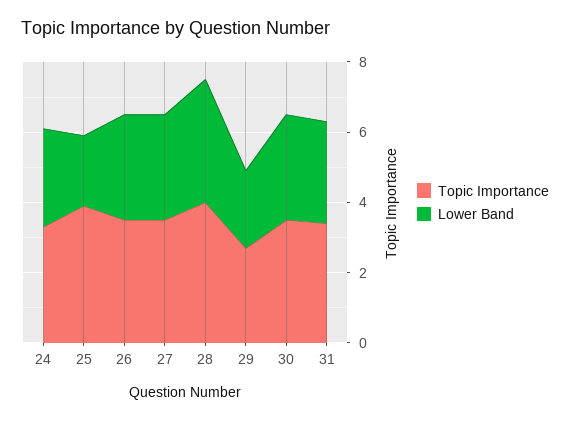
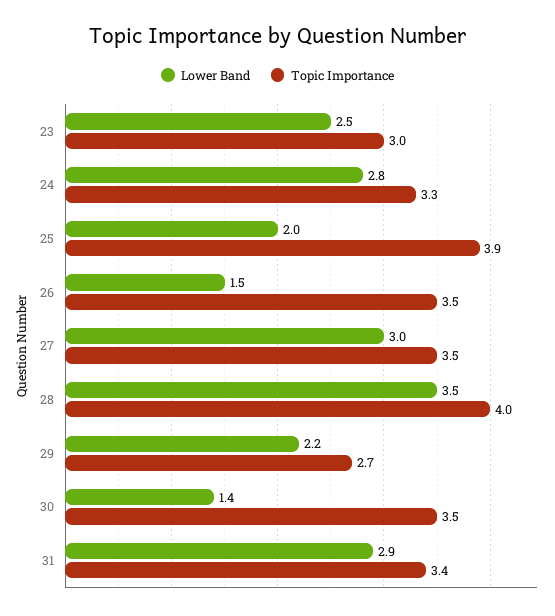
Lower Band, 26: 3 -> 1.5
Lower Band, 30: 3 -> 1.4
Lower Band, 23: none -> 2.5
Topic Importance, 23: none -> 3

